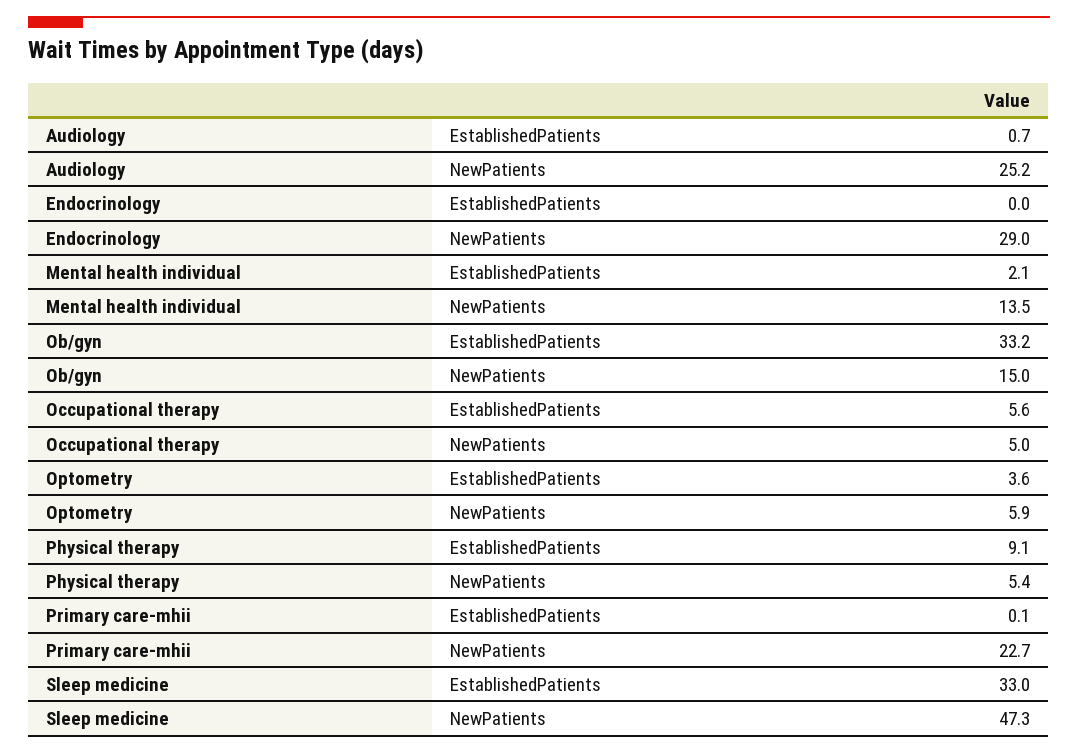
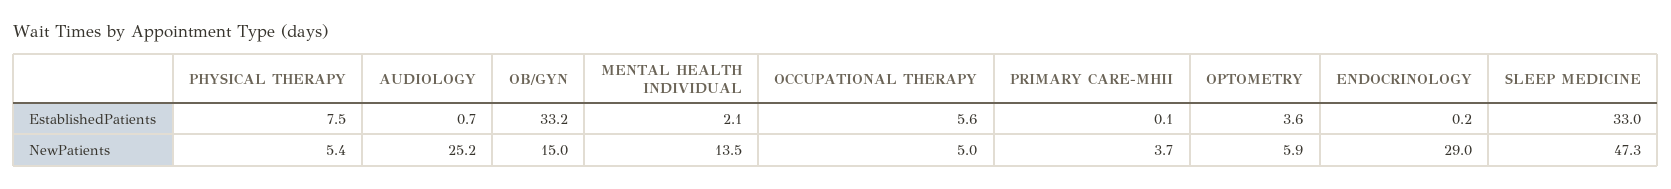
Endocrinology, EstablishedPatients: 0 -> 0.2
Physical therapy, EstablishedPatients: 9.1 -> 7.5
Primary care-mhii, NewPatients: 22.7 -> 3.7

